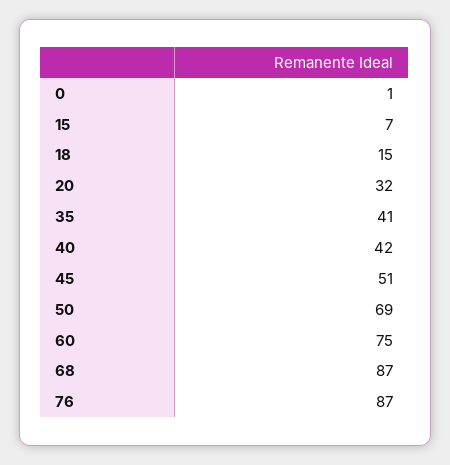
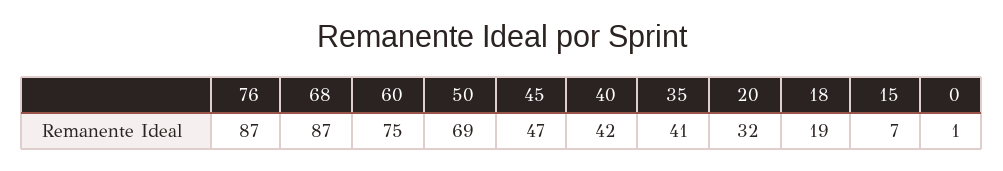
18: 15 -> 19
45: 51 -> 47

